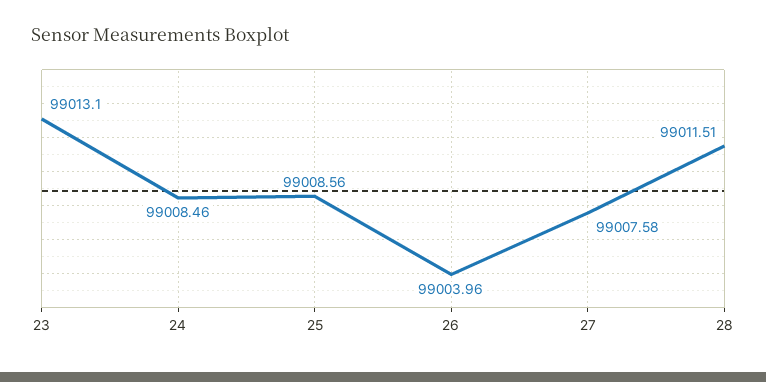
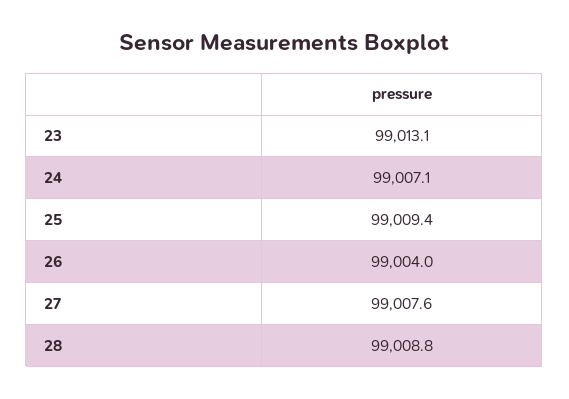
24: 99008.46 -> 99007.1
25: 99008.56 -> 99009.4
28: 99011.51 -> 99008.8

